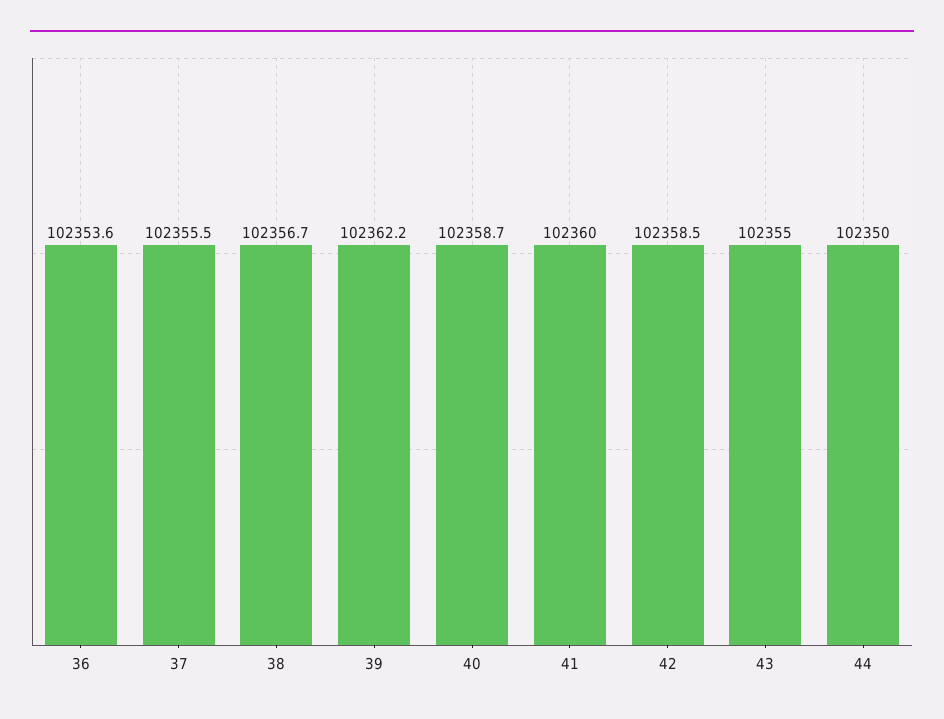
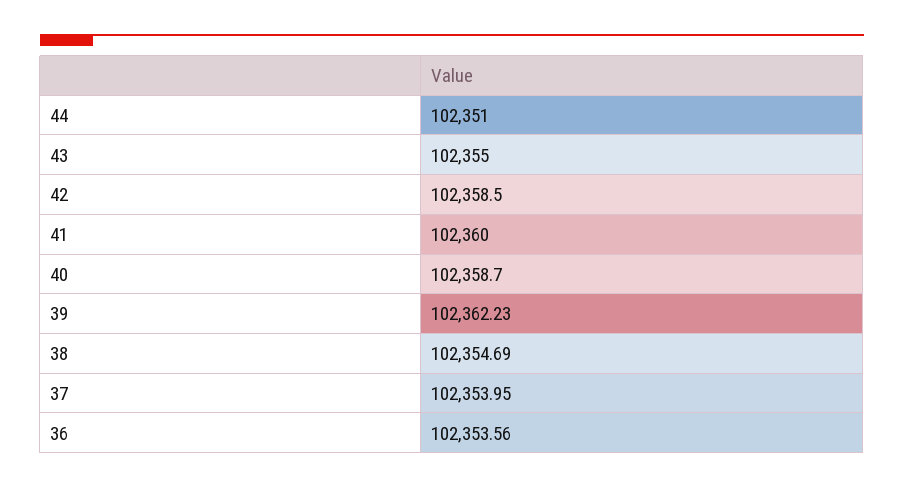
37: 102355.5 -> 102353.95
38: 102356.7 -> 102354.69
44: 102350 -> 102351

